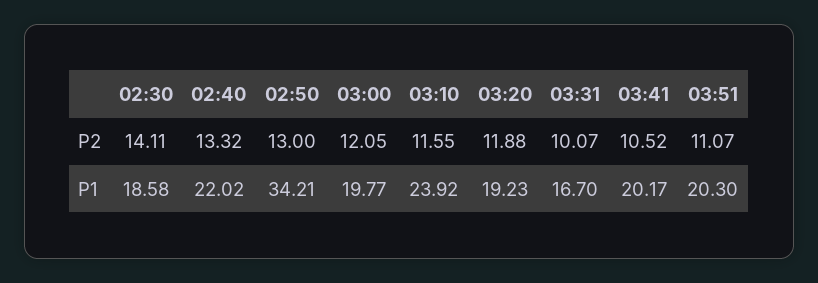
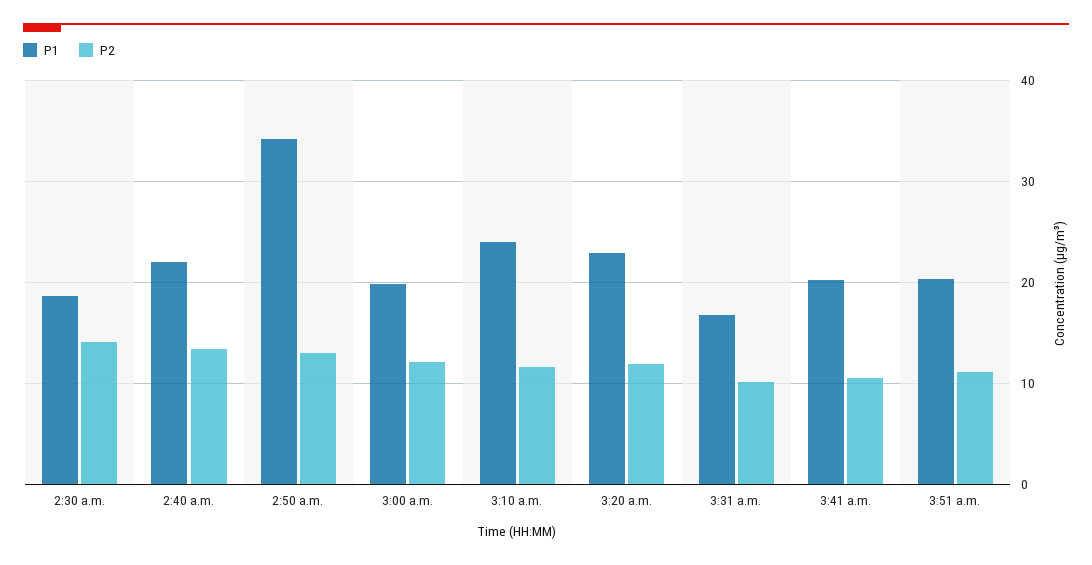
P1, 03:20: 19.23 -> 23

